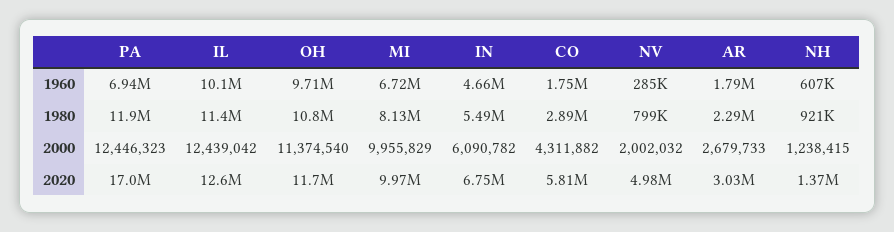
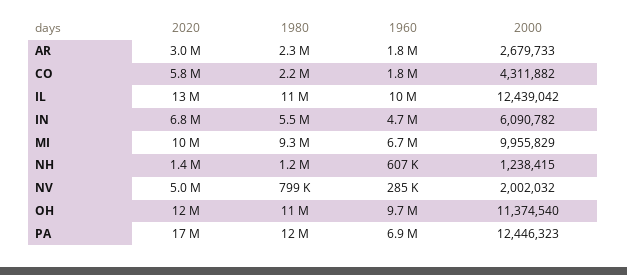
MI, 1980: 8130000 -> 9300000
CO, 1980: 2890000 -> 2200000
NH, 1980: 921000 -> 1200000

